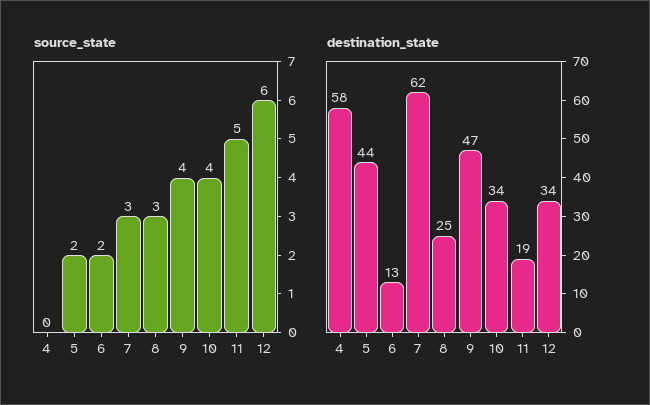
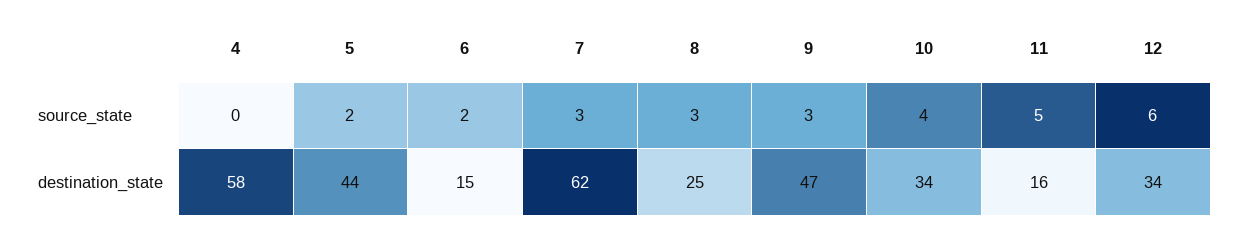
source_state, 9: 4 -> 3
destination_state, 6: 13 -> 15
destination_state, 11: 19 -> 16

